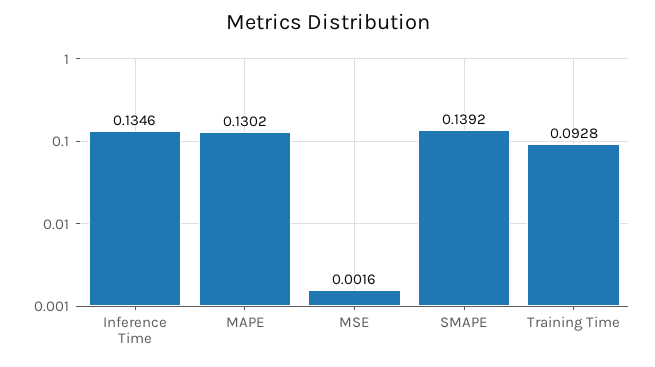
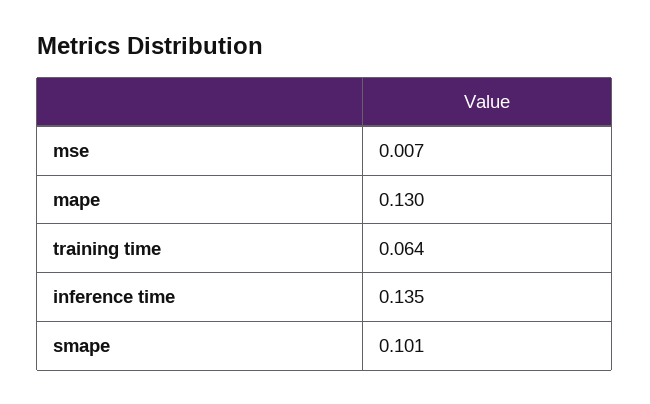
MSE: 0.0016 -> 0.007
SMAPE: 0.1392 -> 0.101
Training Time: 0.0928 -> 0.064

